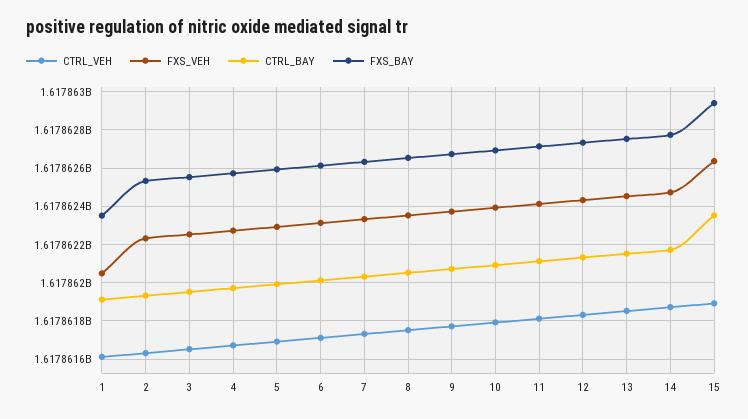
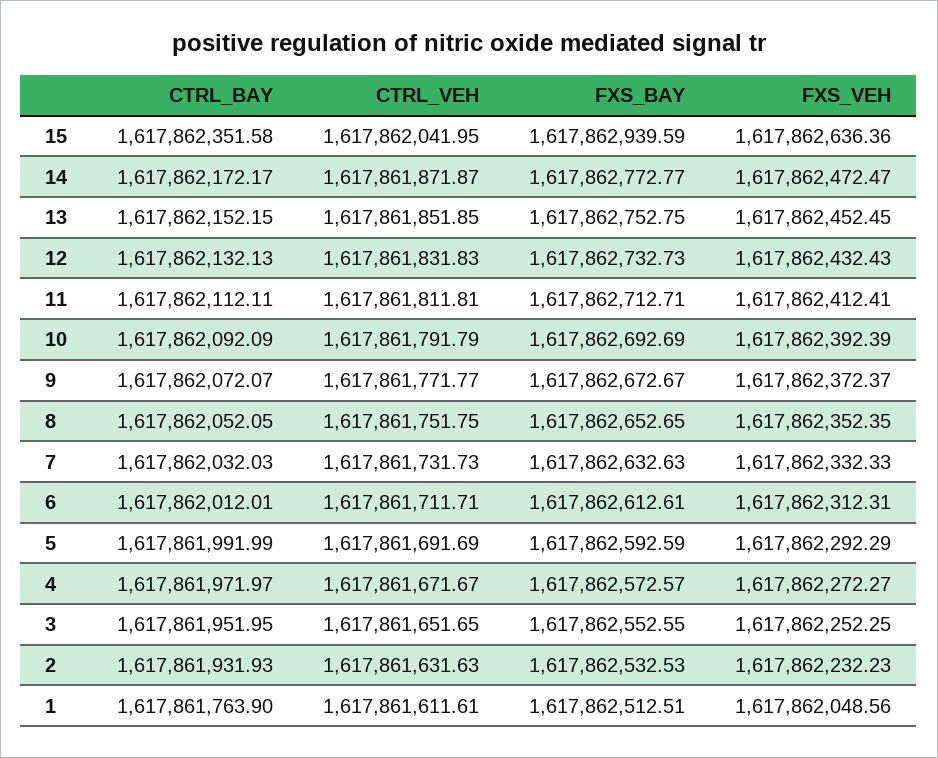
CTRL_BAY, 1: 1617861900 -> 1617861763.9
FXS_BAY, 1: 1617862350 -> 1617862512.51
CTRL_VEH, 15: 1617861900 -> 1617862041.95

